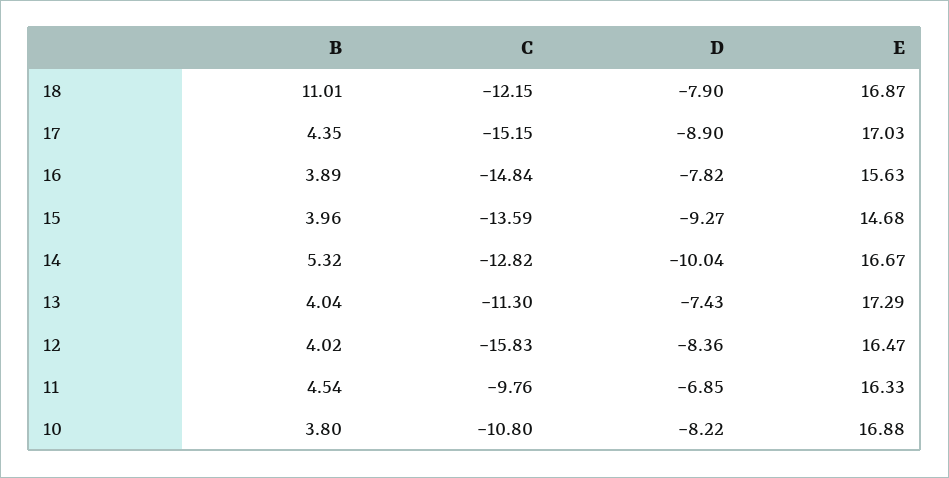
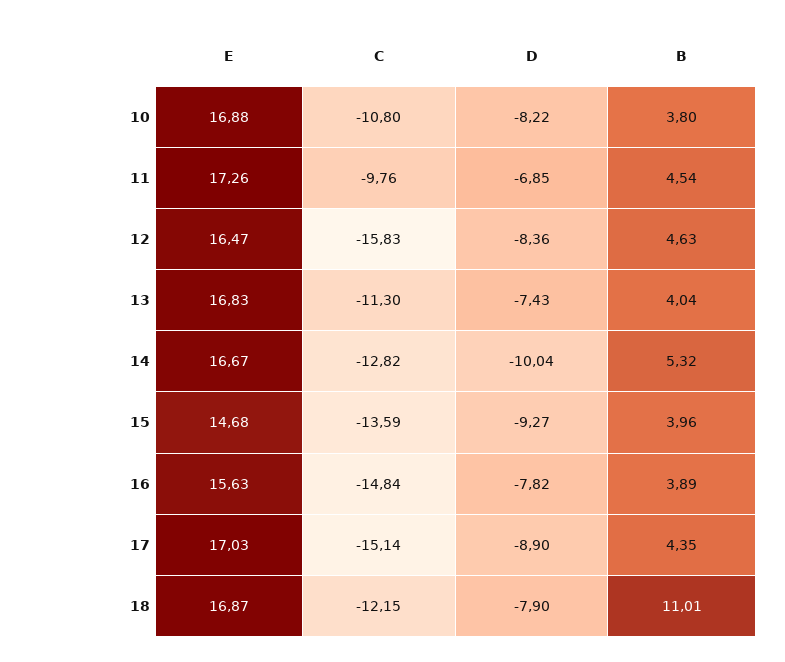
C, 17: -15.15 -> -15.14
E, 13: 17.29 -> 16.83
B, 12: 4.02 -> 4.63
E, 11: 16.33 -> 17.26

